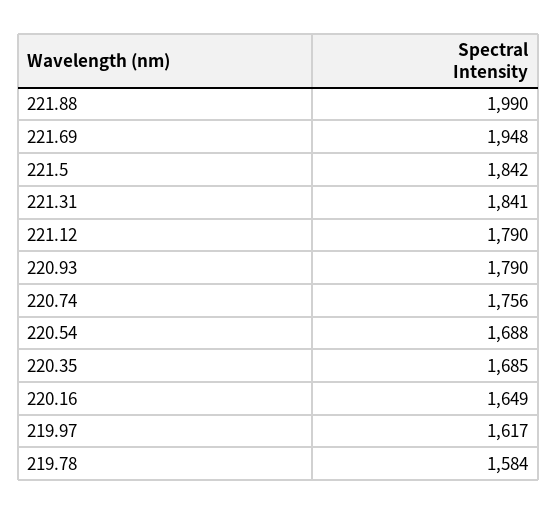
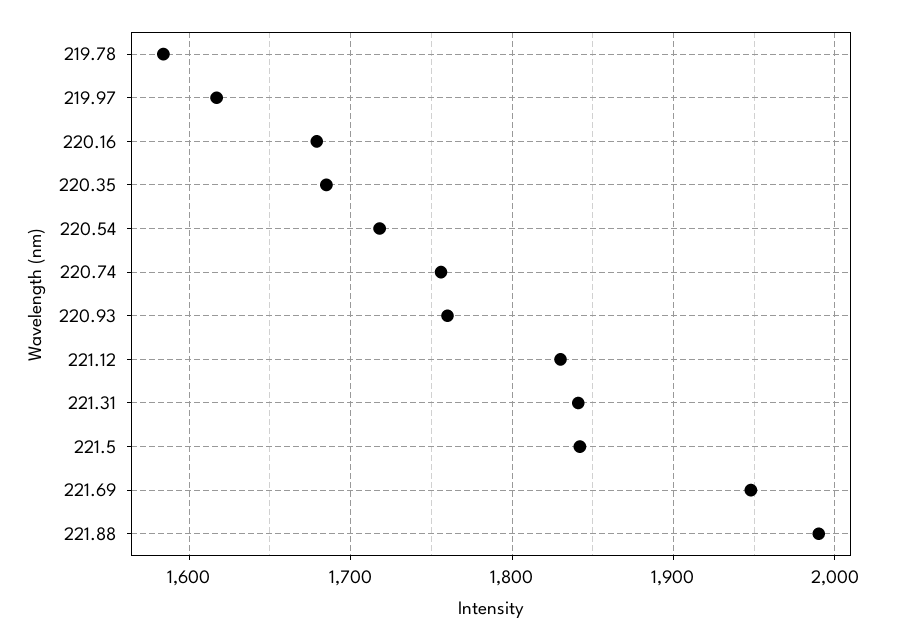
221.12: 1790 -> 1830
220.93: 1790 -> 1760
220.54: 1688 -> 1720
220.16: 1649 -> 1680

